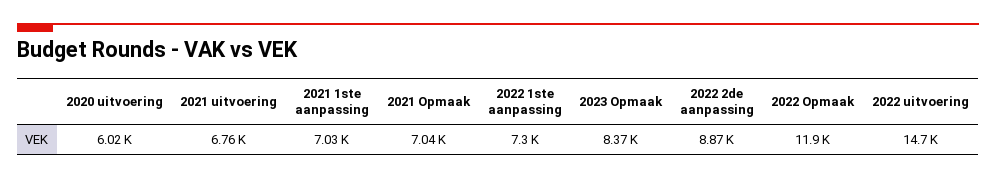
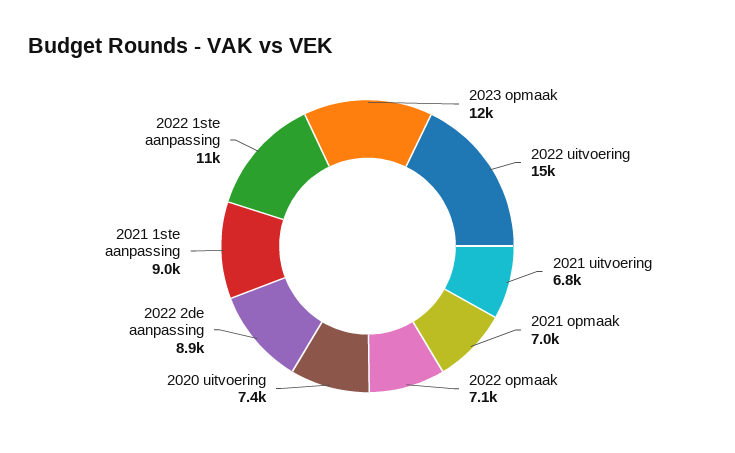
2020 uitvoering: 6020 -> 7400
2021 1ste aanpassing: 7030 -> 9000
2022 1ste aanpassing: 7300 -> 11000
2023 Opmaak: 8370 -> 12000
2022 Opmaak: 11900 -> 7100

